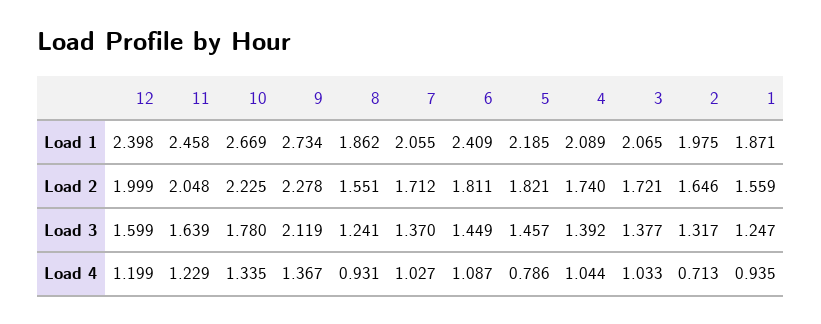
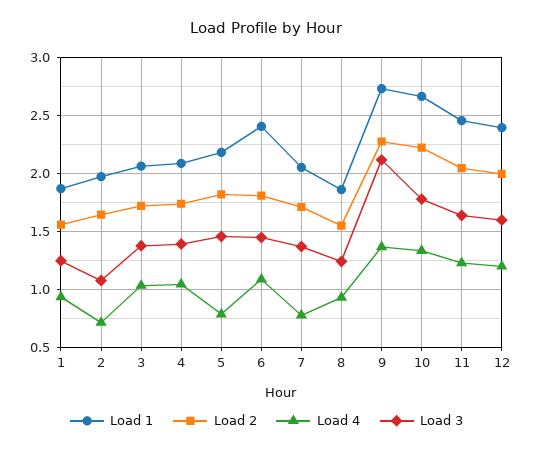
Load 3, 2: 1.317 -> 1.1
Load 4, 7: 1.027 -> 0.8

